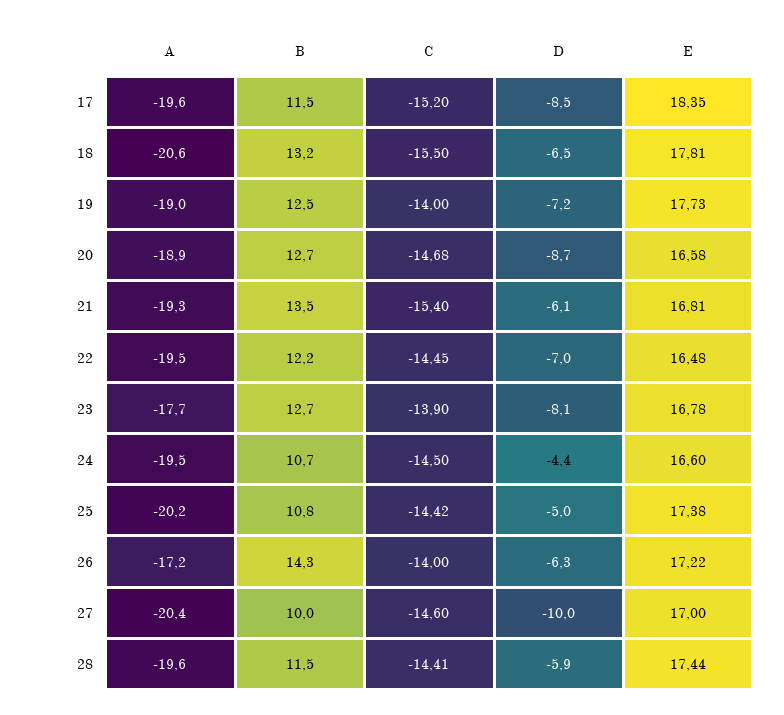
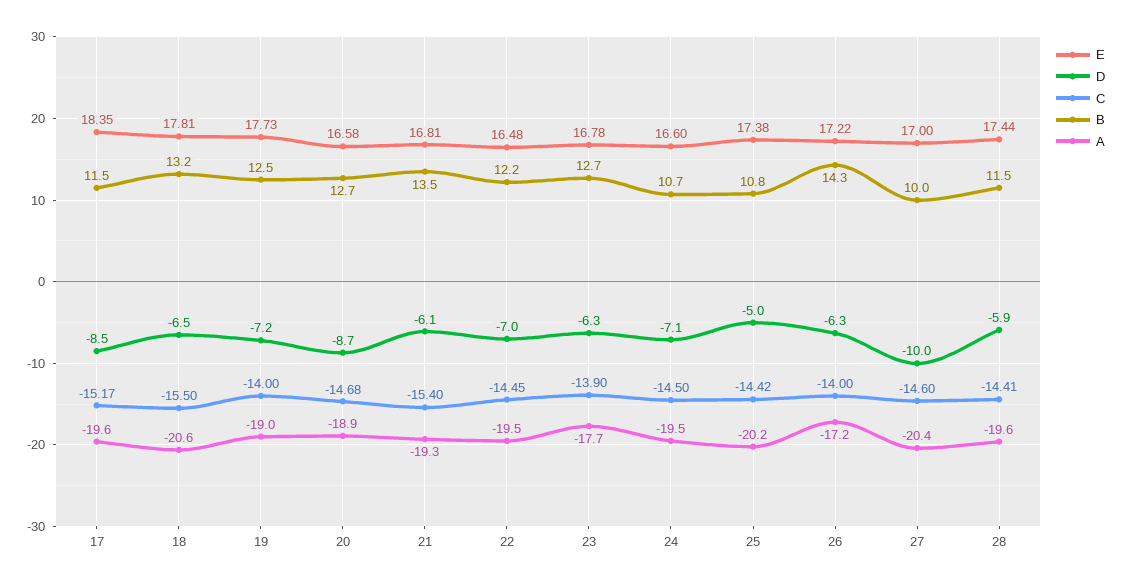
C, 17: -15.2 -> -15.17
D, 23: -8.1 -> -6.3
D, 24: -4.4 -> -7.1

